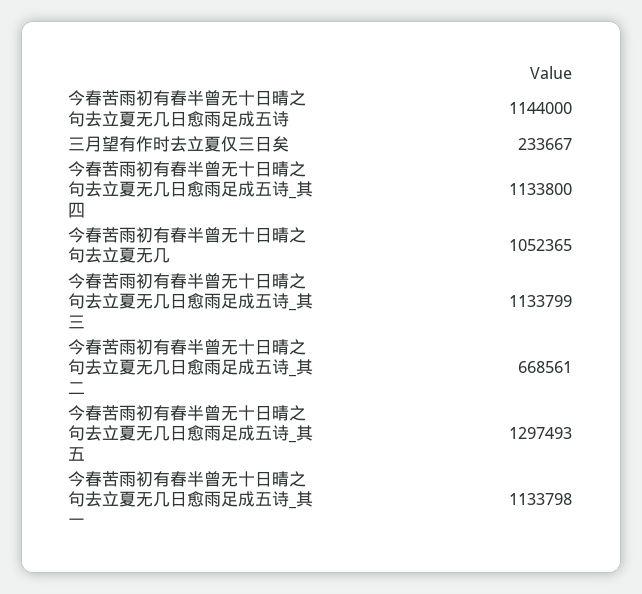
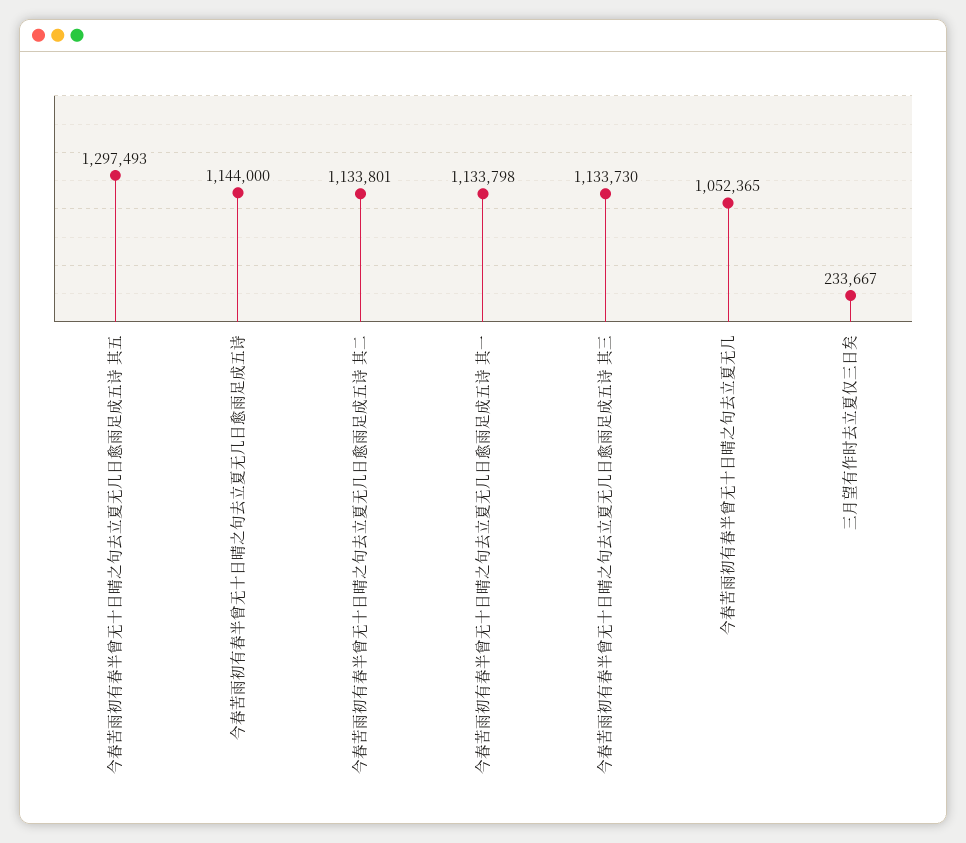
今春苦雨初有春半曾无十日晴之句去立夏无几日愈雨足成五诗_其四: 1133800 -> none
今春苦雨初有春半曾无十日晴之句去立夏无几日愈雨足成五诗_其三: 1133799 -> 1133730
今春苦雨初有春半曾无十日晴之句去立夏无几日愈雨足成五诗_其二: 668561 -> 1133801

